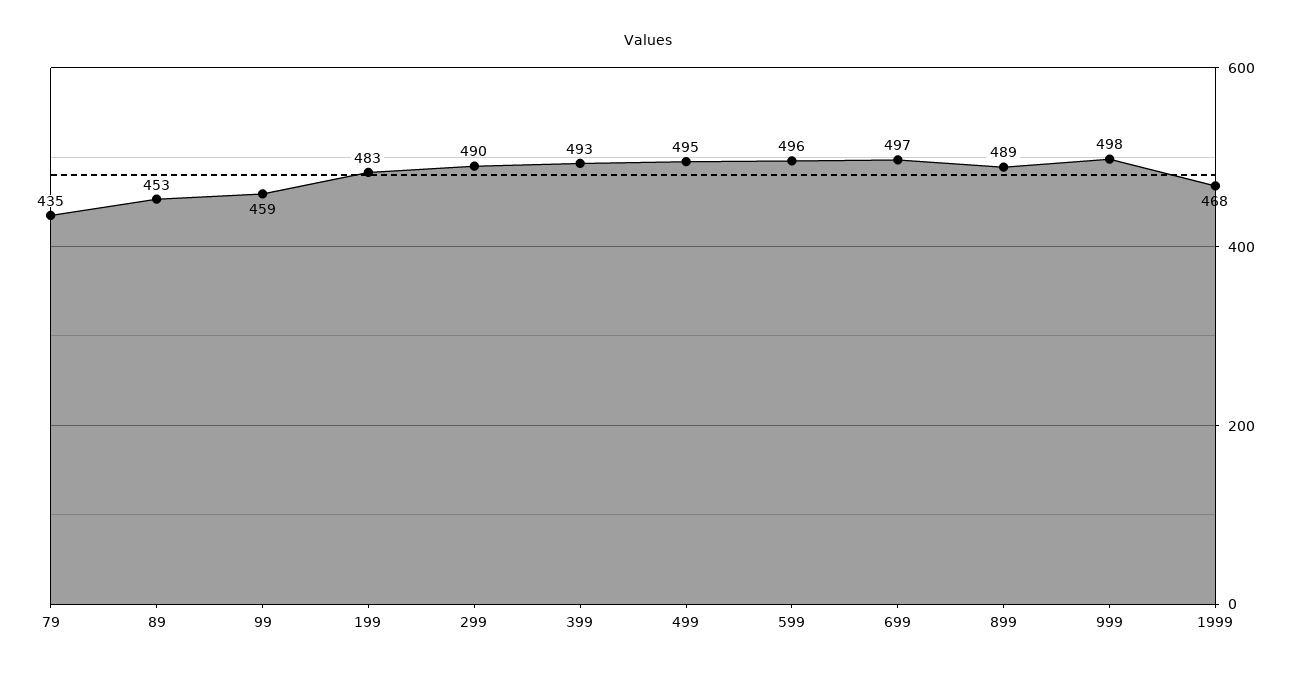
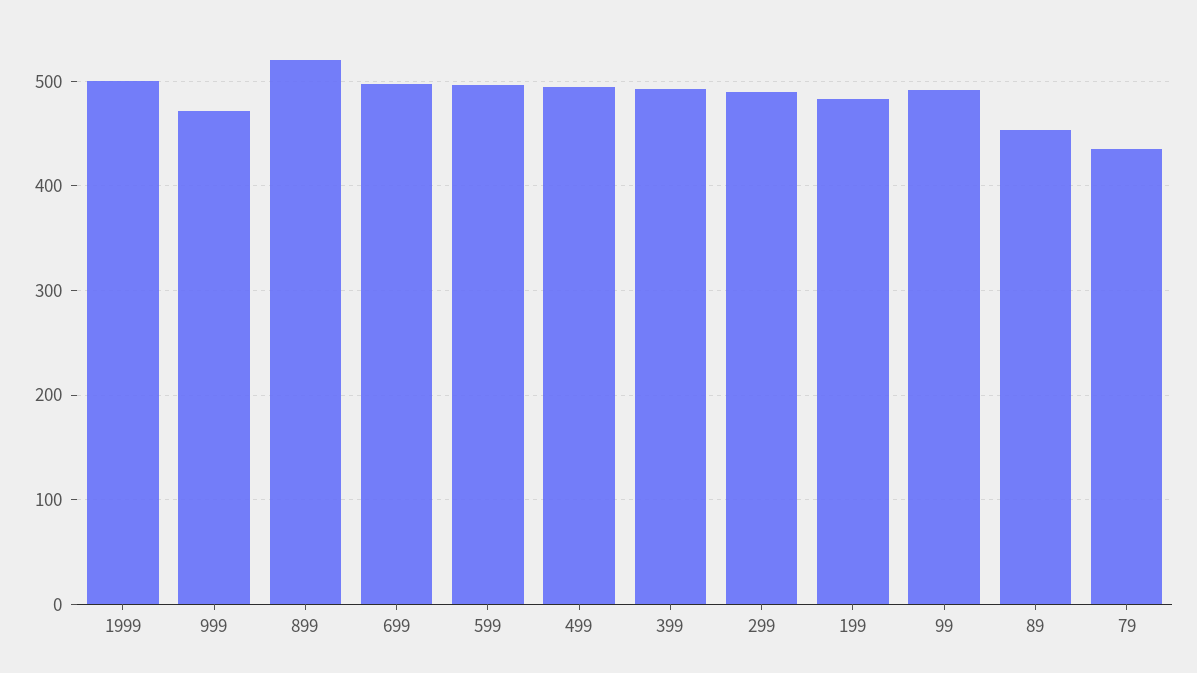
99: 459 -> 490
899: 489 -> 520
999: 498 -> 470
1999: 468 -> 500

